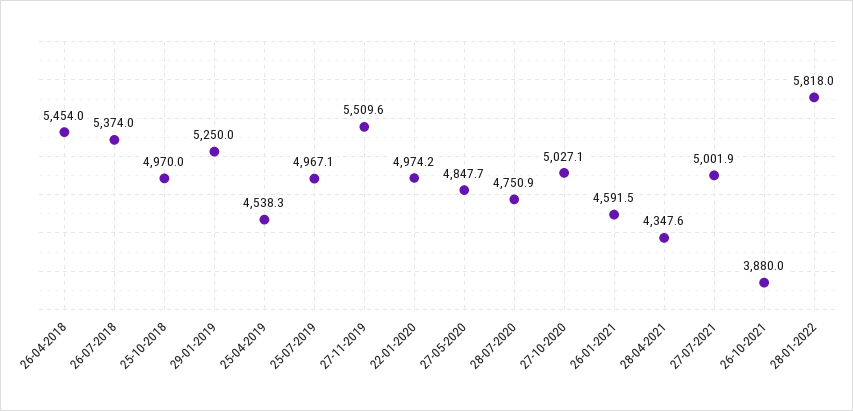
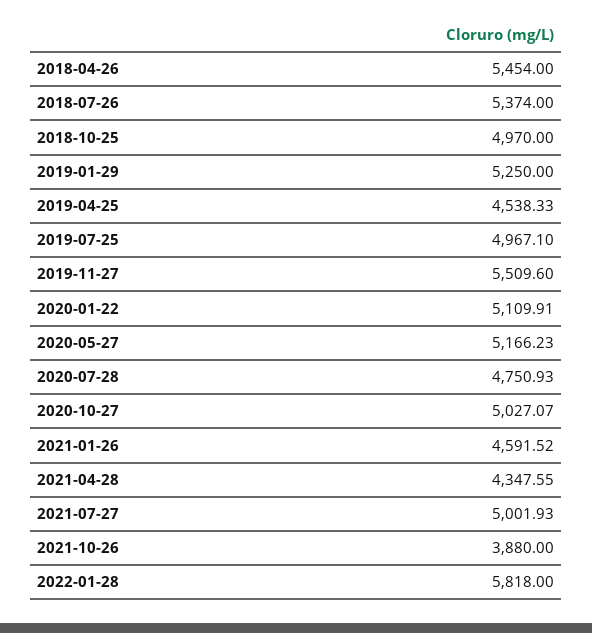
22-01-2020: 4974.2 -> 5109.91
27-05-2020: 4847.7 -> 5166.23

